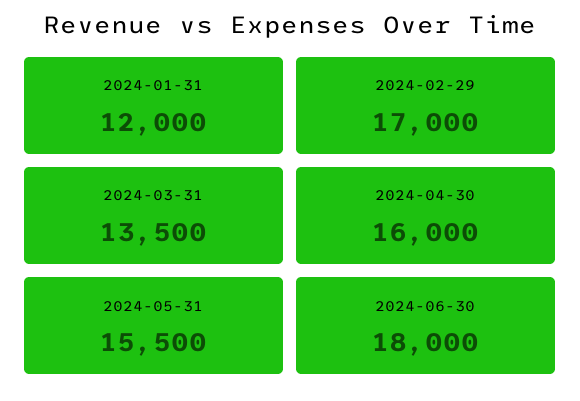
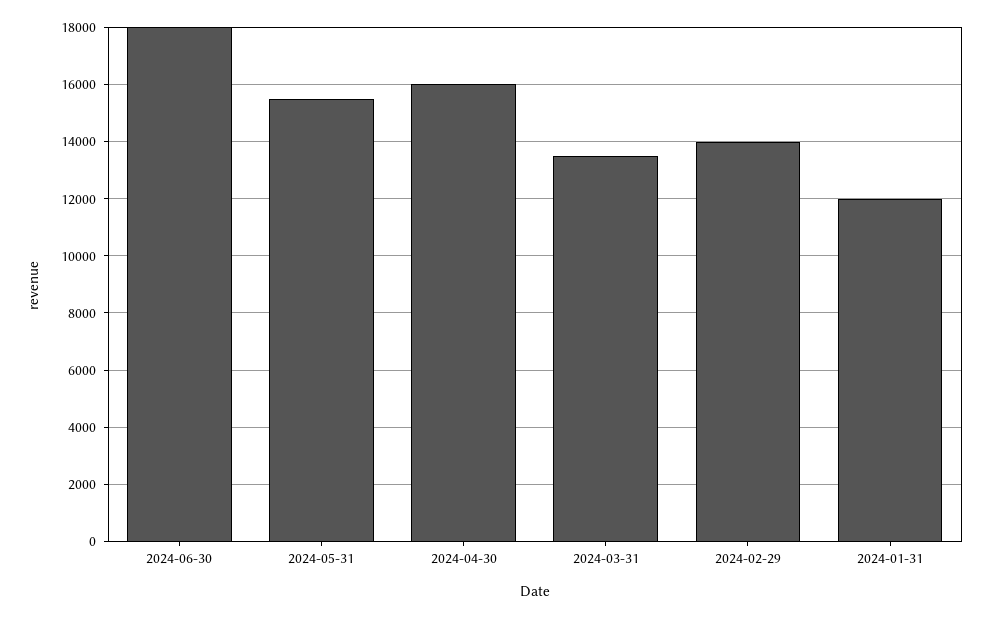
2024-02-29: 17000 -> 14000

